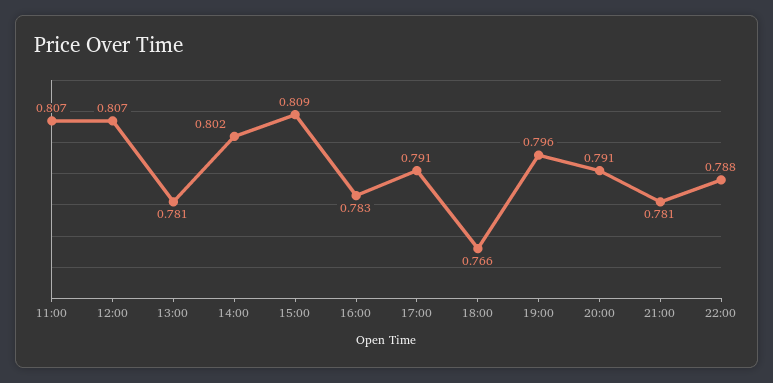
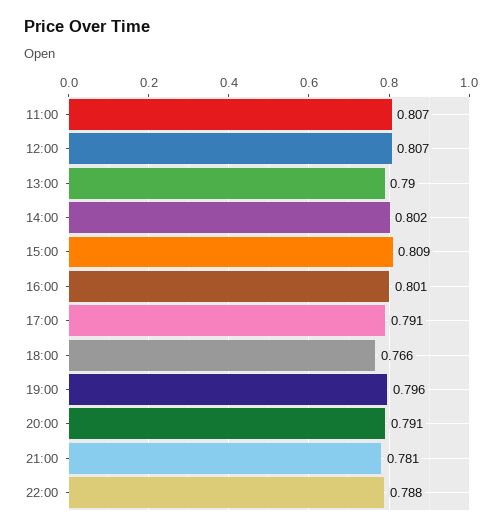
13:00: 0.781 -> 0.79
16:00: 0.783 -> 0.801

